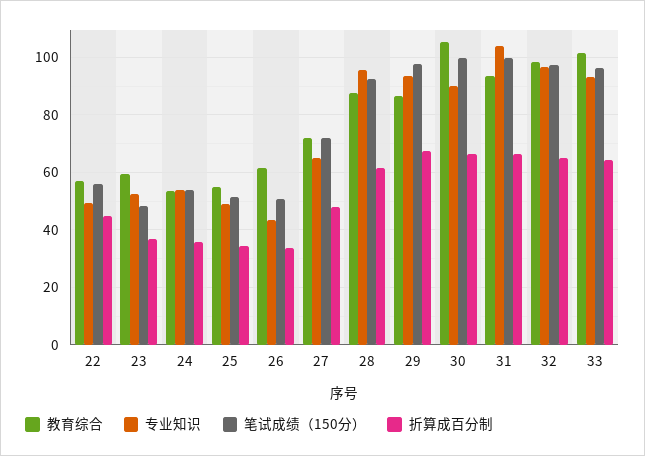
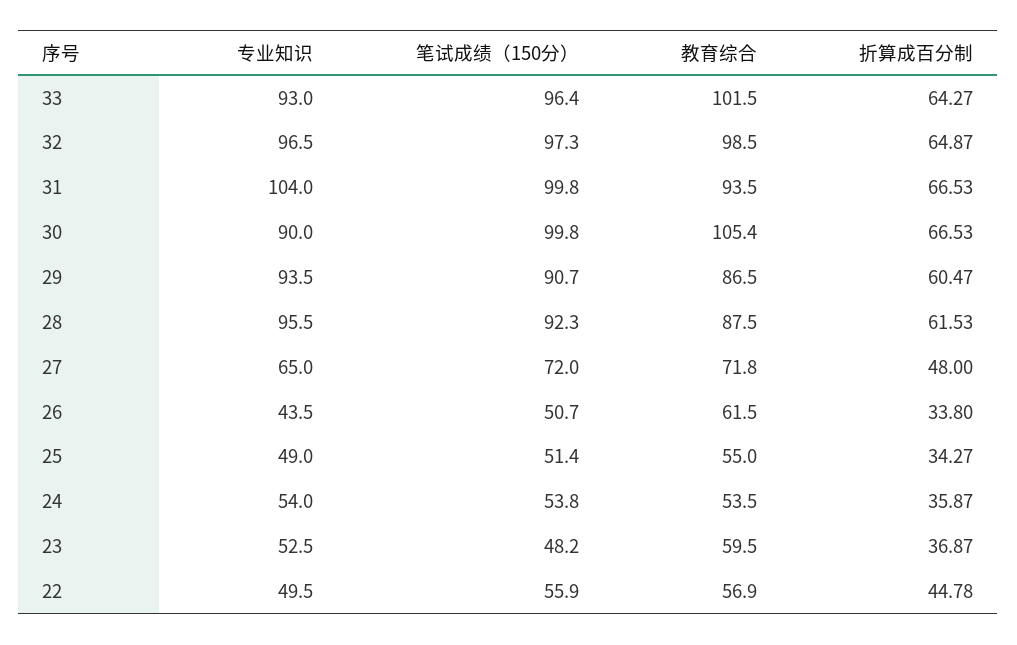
笔试成绩（150分）, 29: 97.5 -> 90.7
折算成百分制, 29: 67.5 -> 60.47

